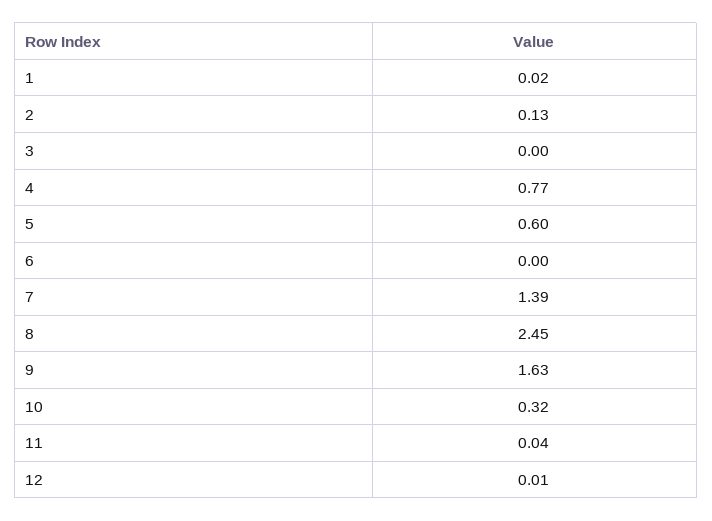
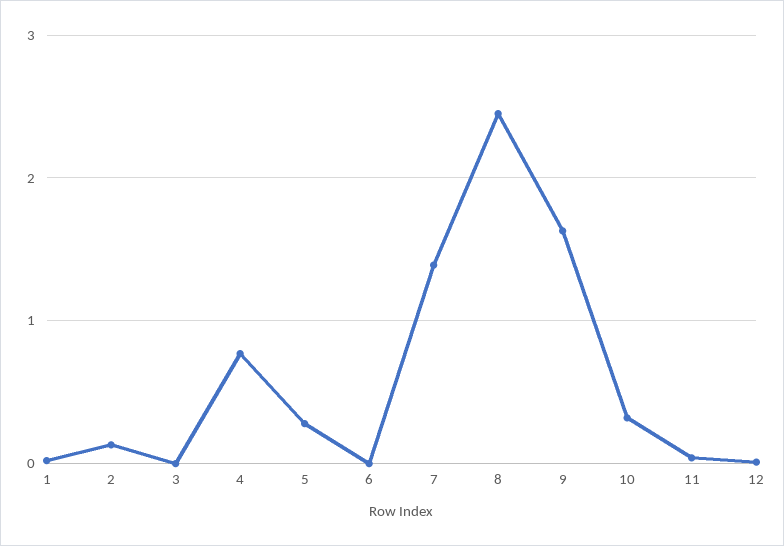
5: 0.6 -> 0.3

